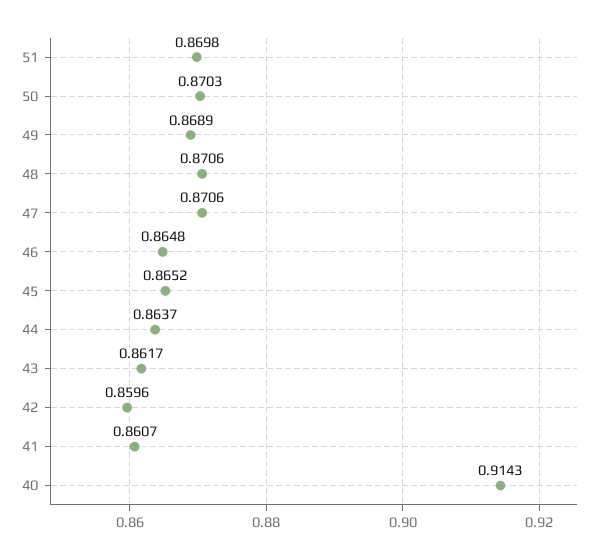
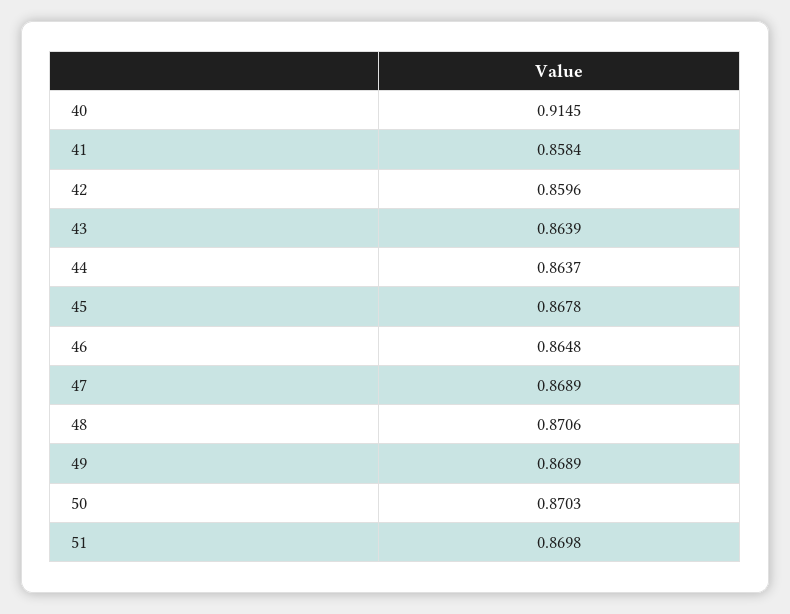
47: 0.8706 -> 0.8689
45: 0.8652 -> 0.8678
43: 0.8617 -> 0.8639
41: 0.8607 -> 0.8584
40: 0.9143 -> 0.9145

